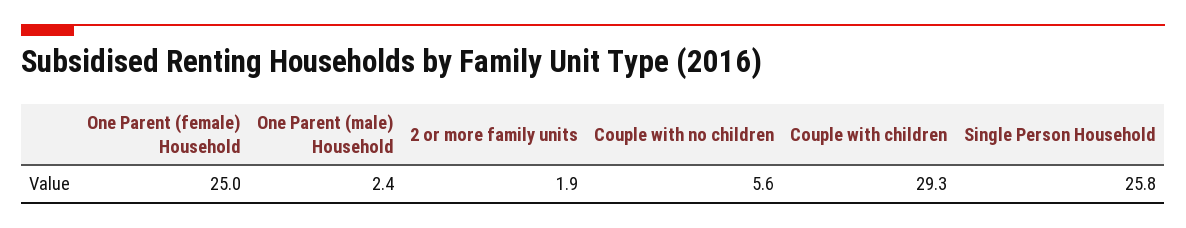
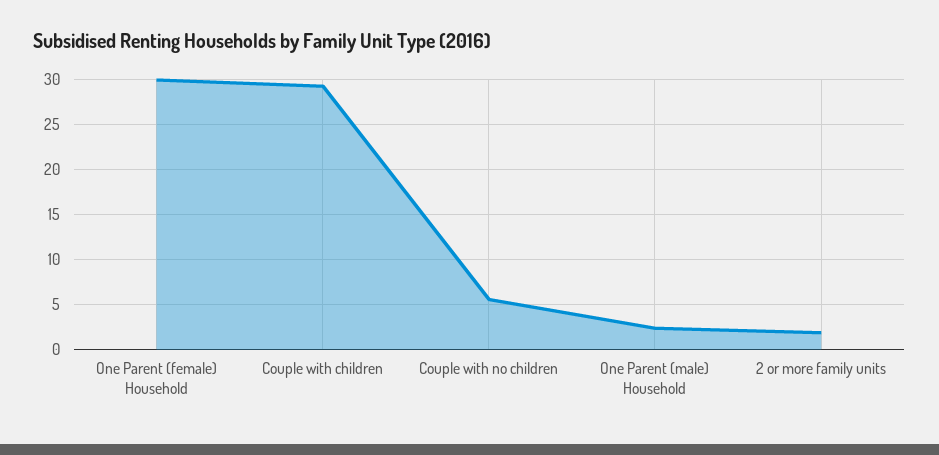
One Parent (female) Household: 25 -> 30
Single Person Household: 25.8 -> none

